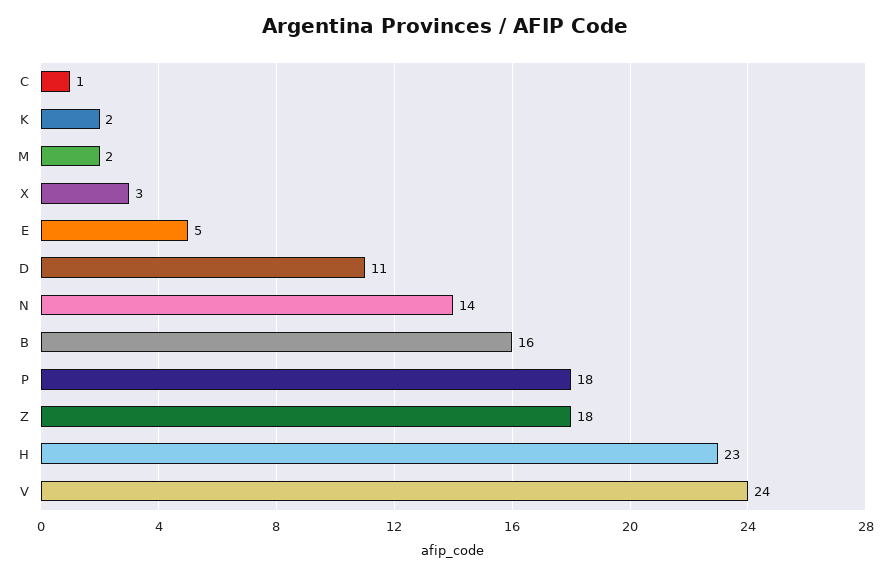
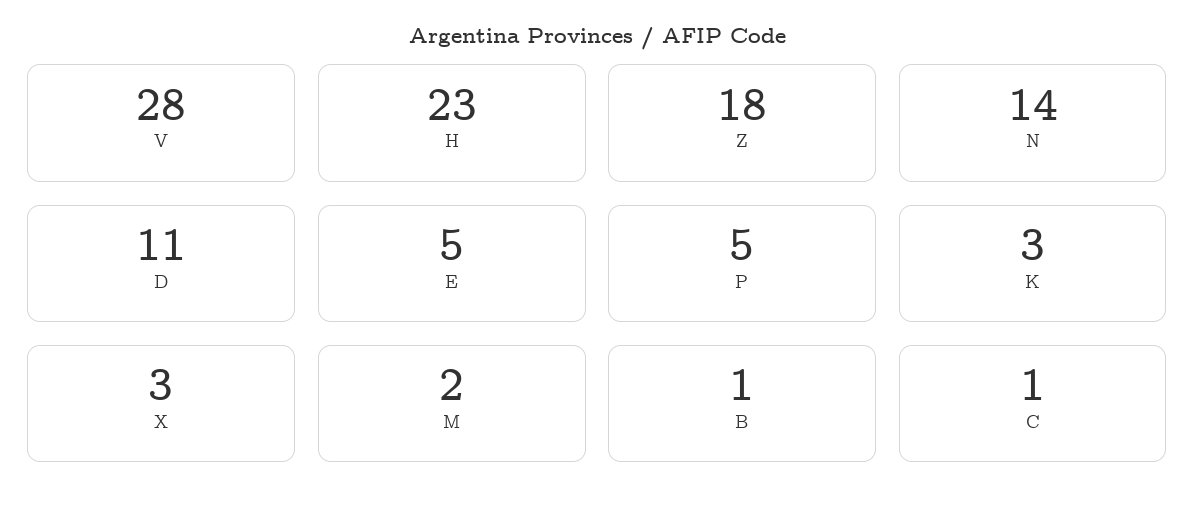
K: 2 -> 3
B: 16 -> 1
P: 18 -> 5
V: 24 -> 28

